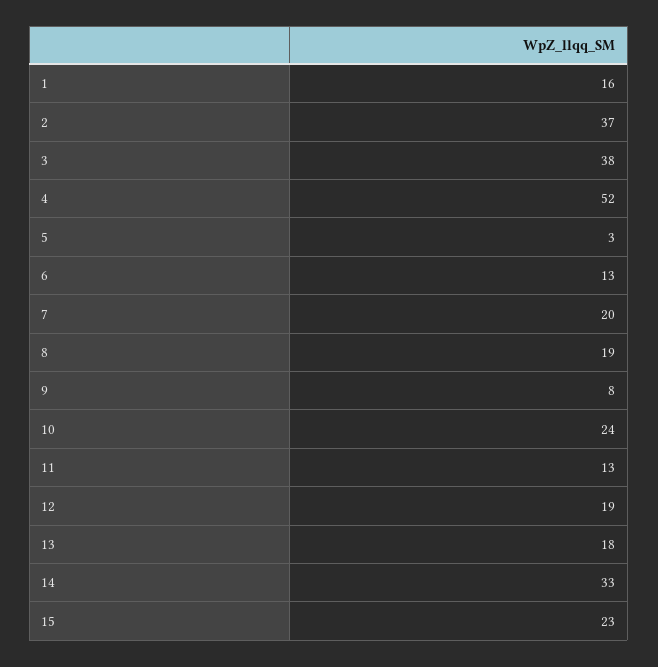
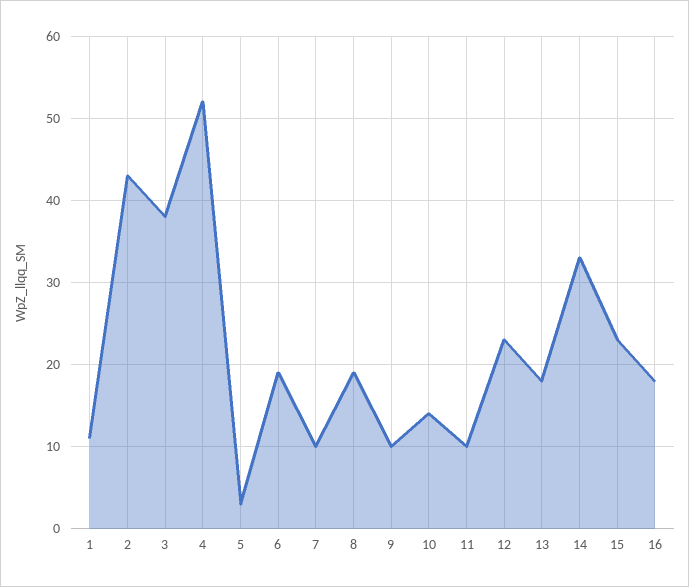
1: 16 -> 11
2: 37 -> 43
6: 13 -> 19
7: 20 -> 10
9: 8 -> 10
10: 24 -> 14
11: 13 -> 10
12: 19 -> 23
16: none -> 18

